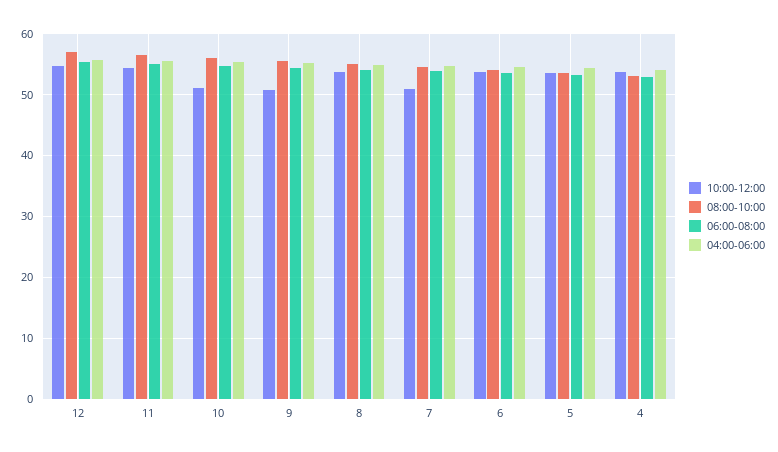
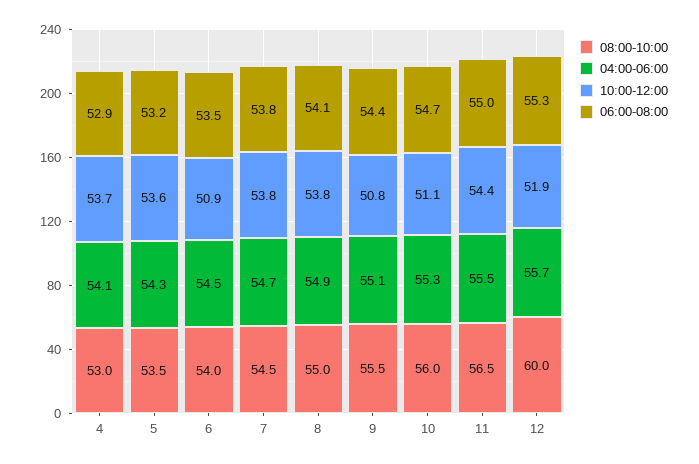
10:00-12:00, 12: 55 -> 51.9
08:00-10:00, 12: 57 -> 60
10:00-12:00, 7: 51 -> 53.8
10:00-12:00, 6: 54 -> 50.9

